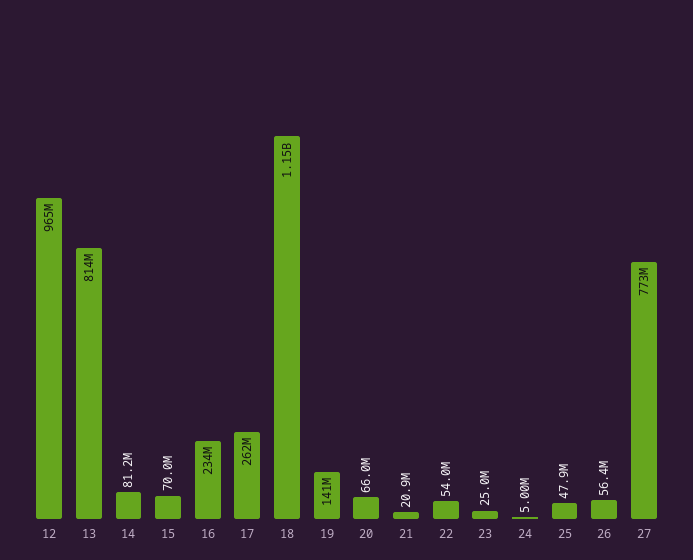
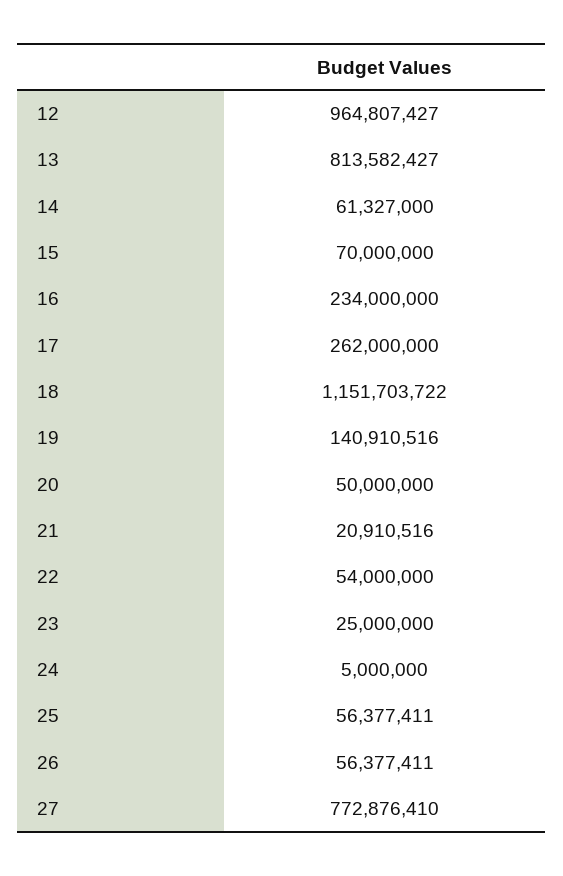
14: 81200000 -> 61327000
20: 66000000 -> 50000000
25: 47900000 -> 56377411

